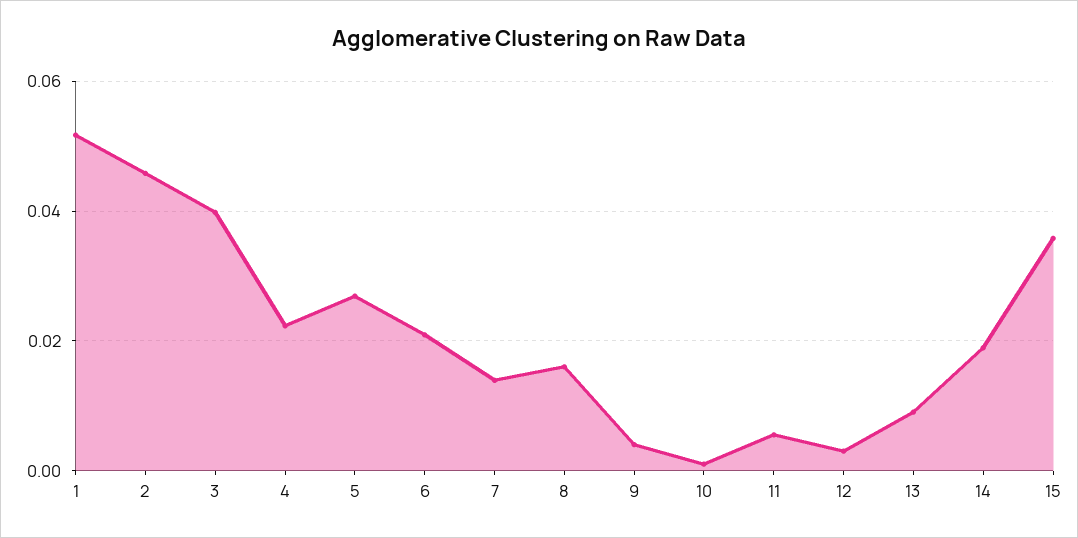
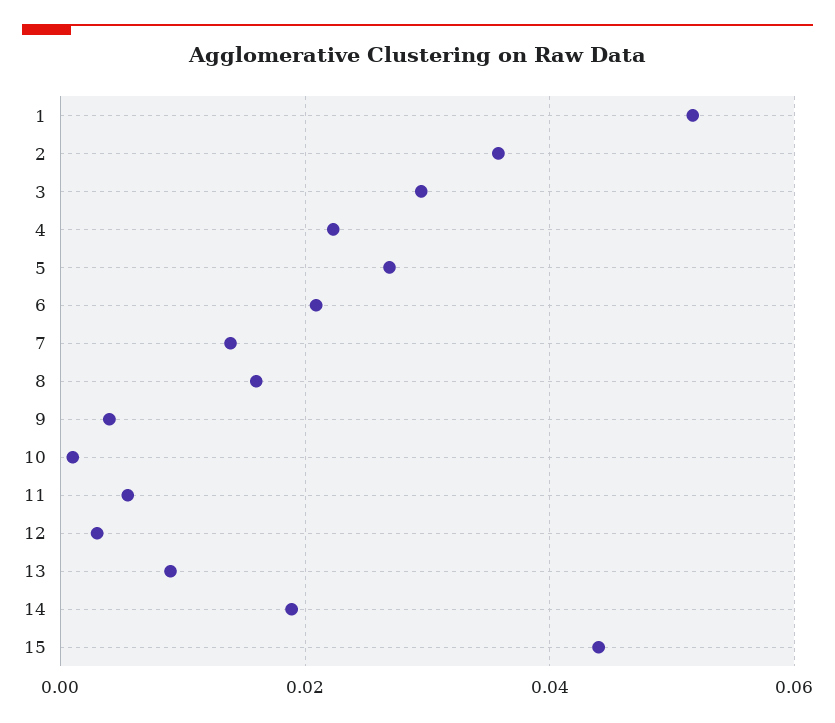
2: 0.046 -> 0.036
3: 0.04 -> 0.03
15: 0.036 -> 0.044

